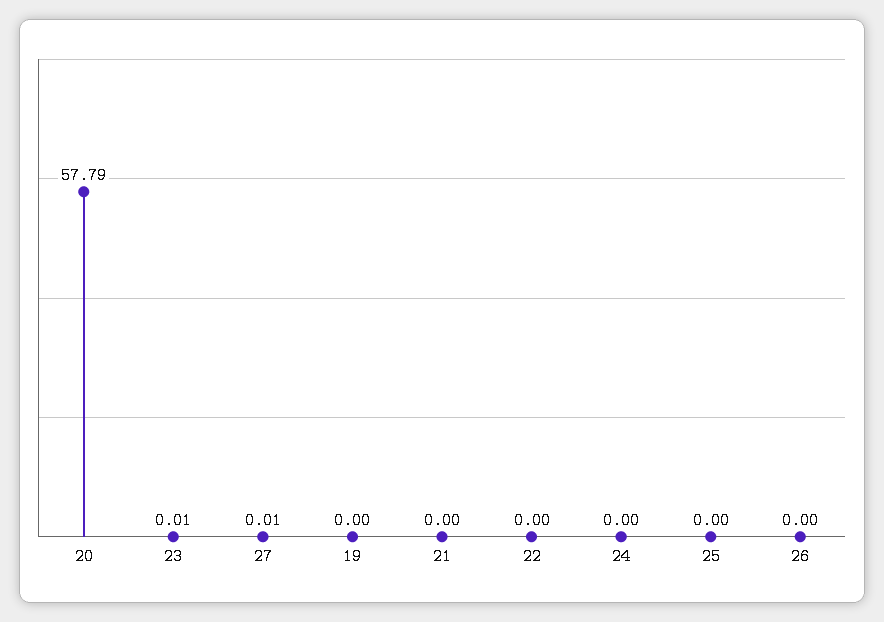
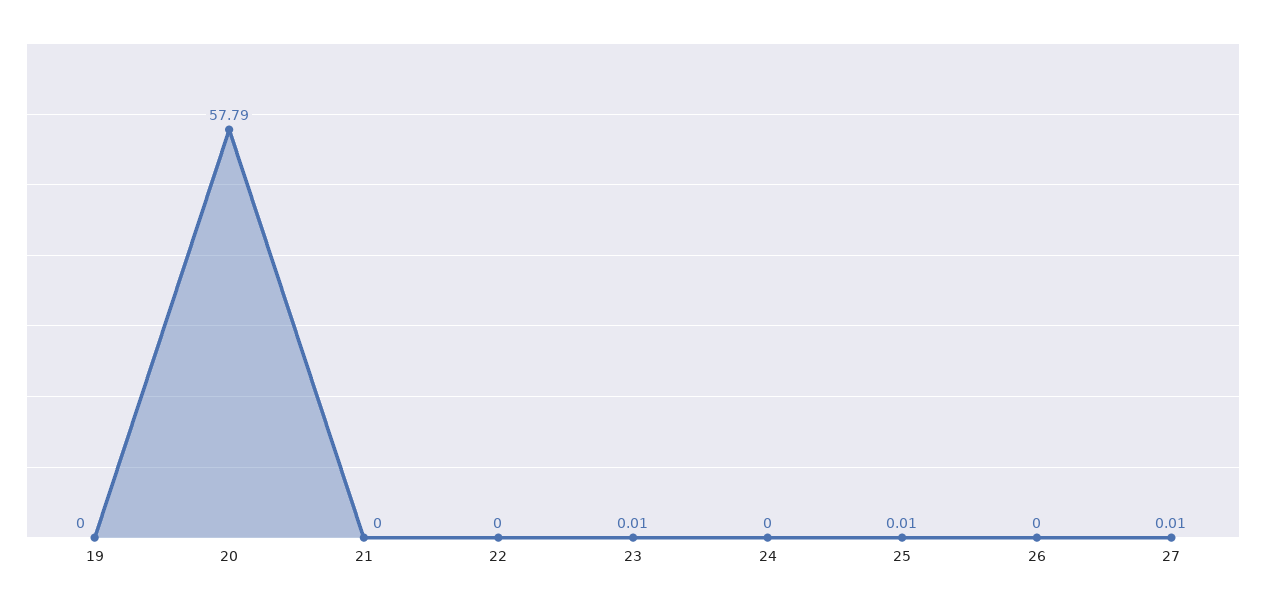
25: 0 -> 0.01

